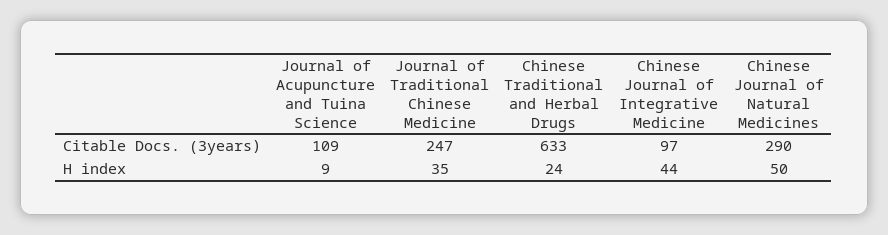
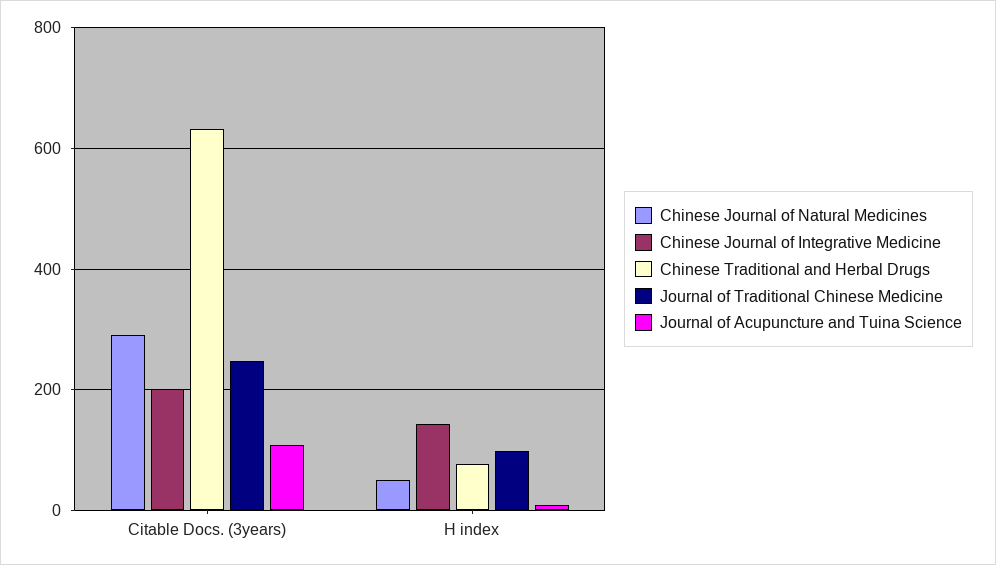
Chinese Journal of Integrative Medicine, Citable Docs. (3years): 97 -> 200
Journal of Traditional Chinese Medicine, H index: 35 -> 100
Chinese Traditional and Herbal Drugs, H index: 24 -> 80
Chinese Journal of Integrative Medicine, H index: 44 -> 140

